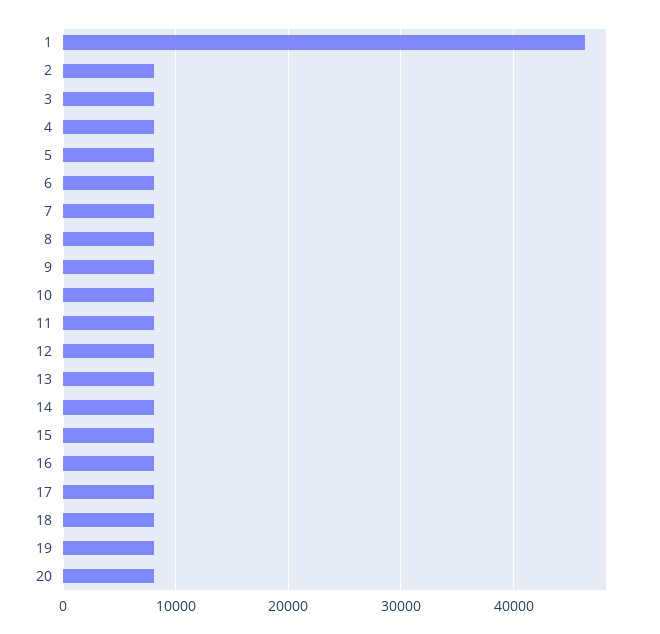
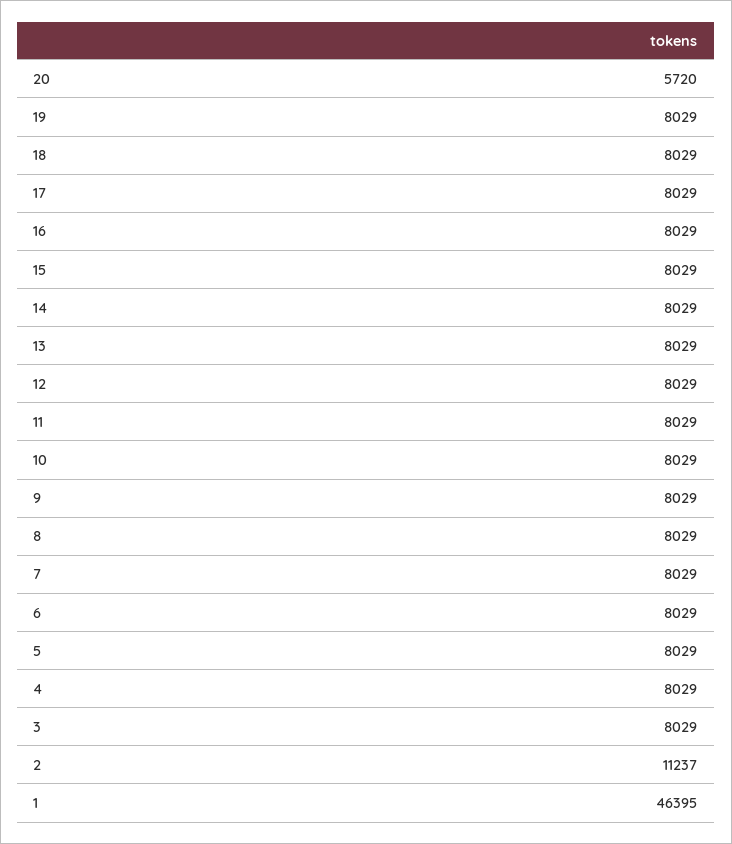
2: 8000 -> 11237
20: 8000 -> 5720

